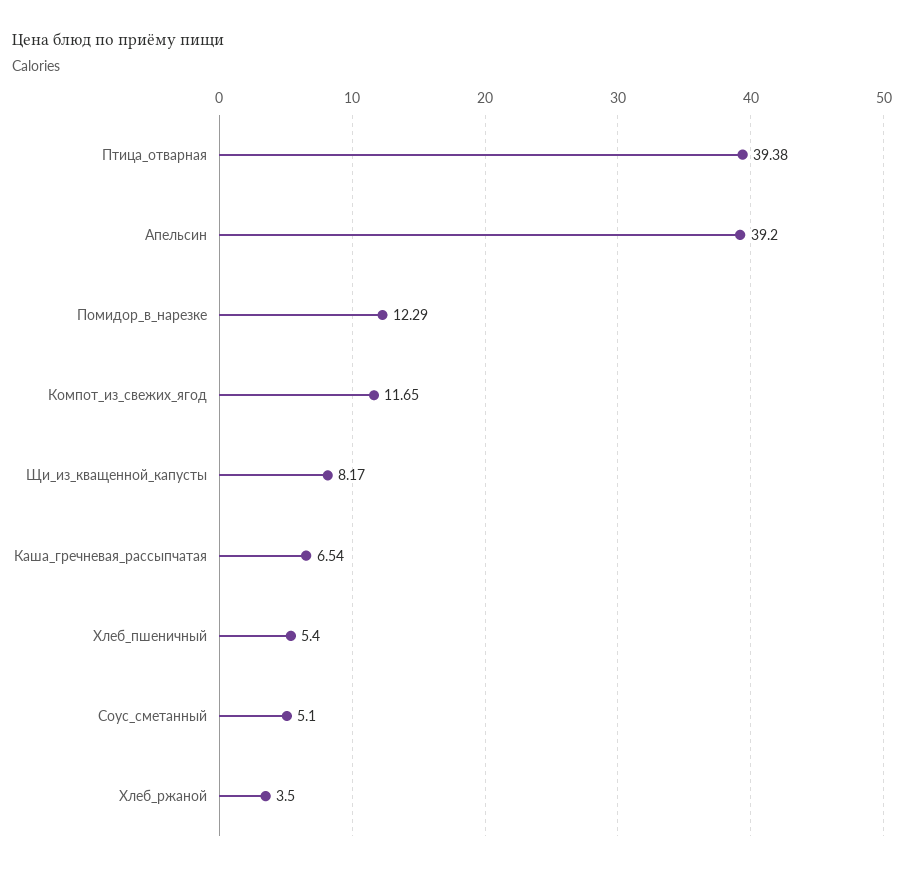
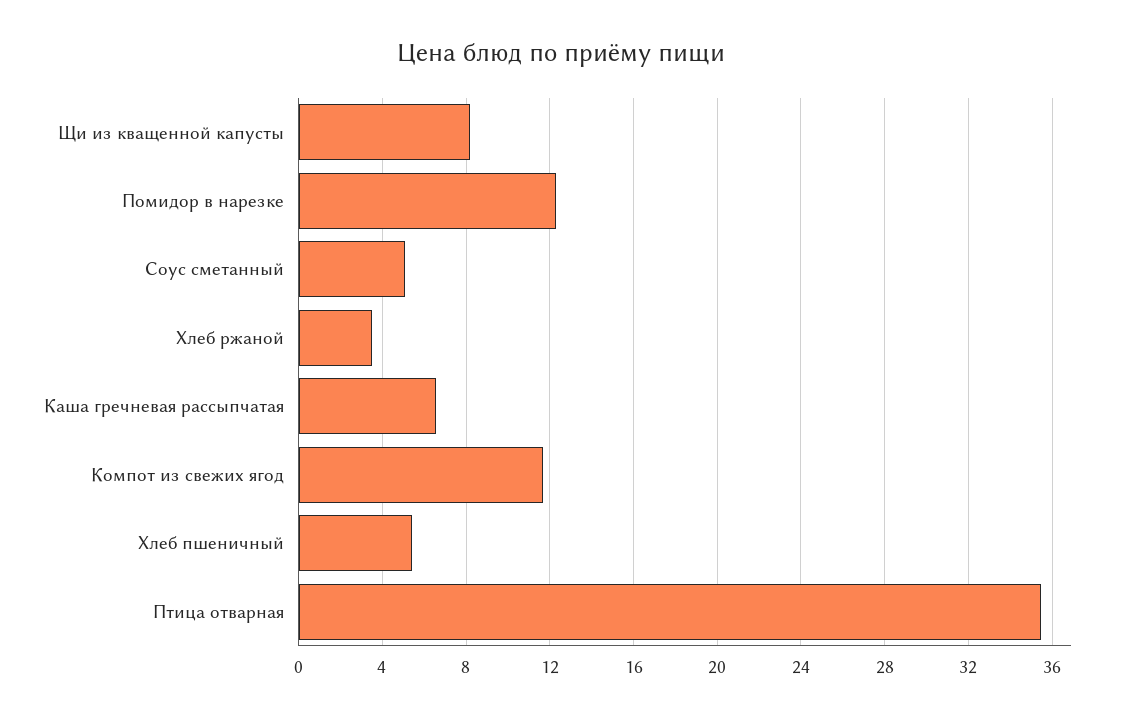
Птица_отварная: 39.38 -> 35.5
Апельсин: 39.2 -> none

